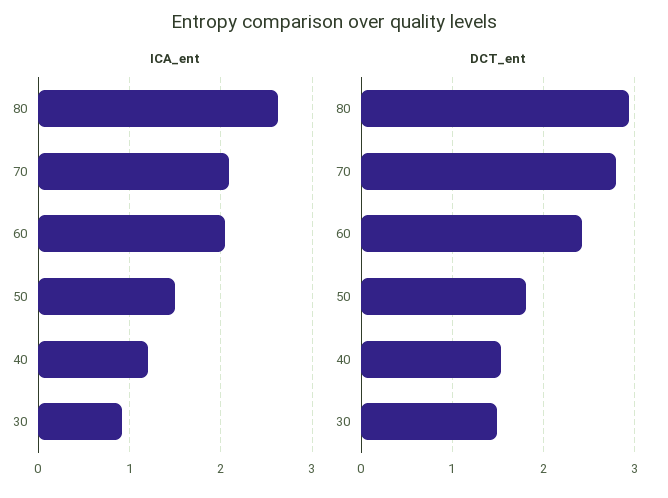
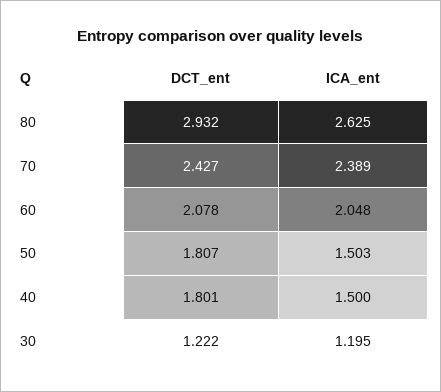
ICA_ent, 70: 2.1 -> 2.389
ICA_ent, 40: 1.2 -> 1.5
ICA_ent, 30: 0.9 -> 1.195
DCT_ent, 70: 2.8 -> 2.427
DCT_ent, 60: 2.4 -> 2.078
DCT_ent, 40: 1.5 -> 1.801
DCT_ent, 30: 1.5 -> 1.222

